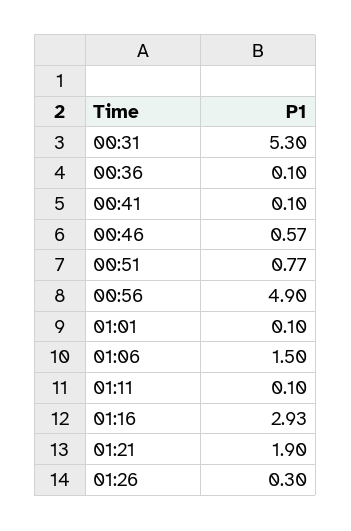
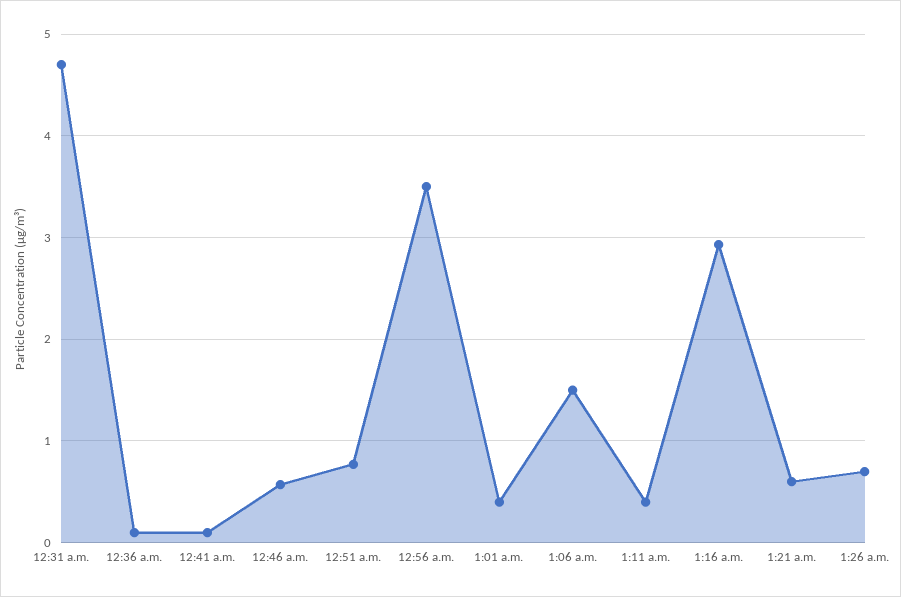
00:31: 5.3 -> 4.7
00:56: 4.9 -> 3.5
01:01: 0.1 -> 0.4
01:11: 0.1 -> 0.4
01:21: 1.9 -> 0.6
01:26: 0.3 -> 0.7

